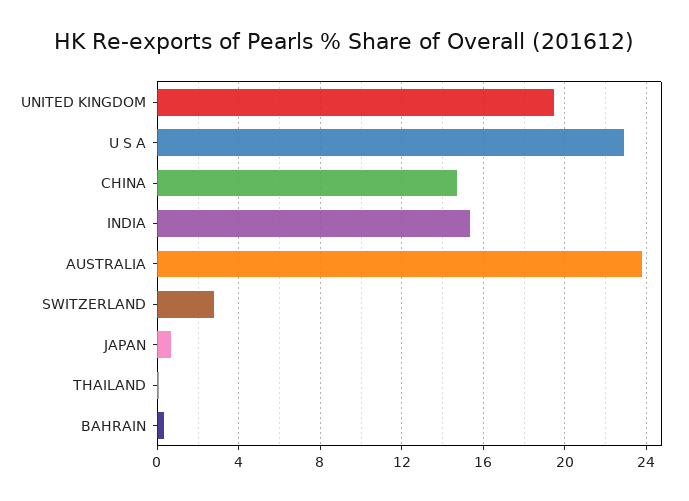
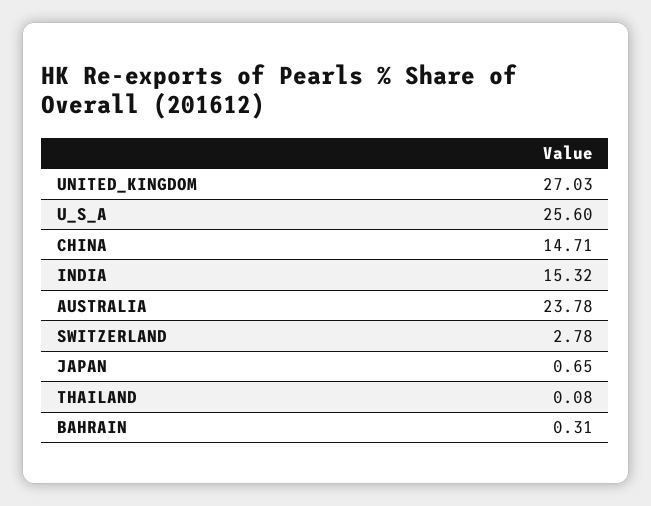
UNITED KINGDOM: 19.5 -> 27.03
U S A: 23 -> 25.6

